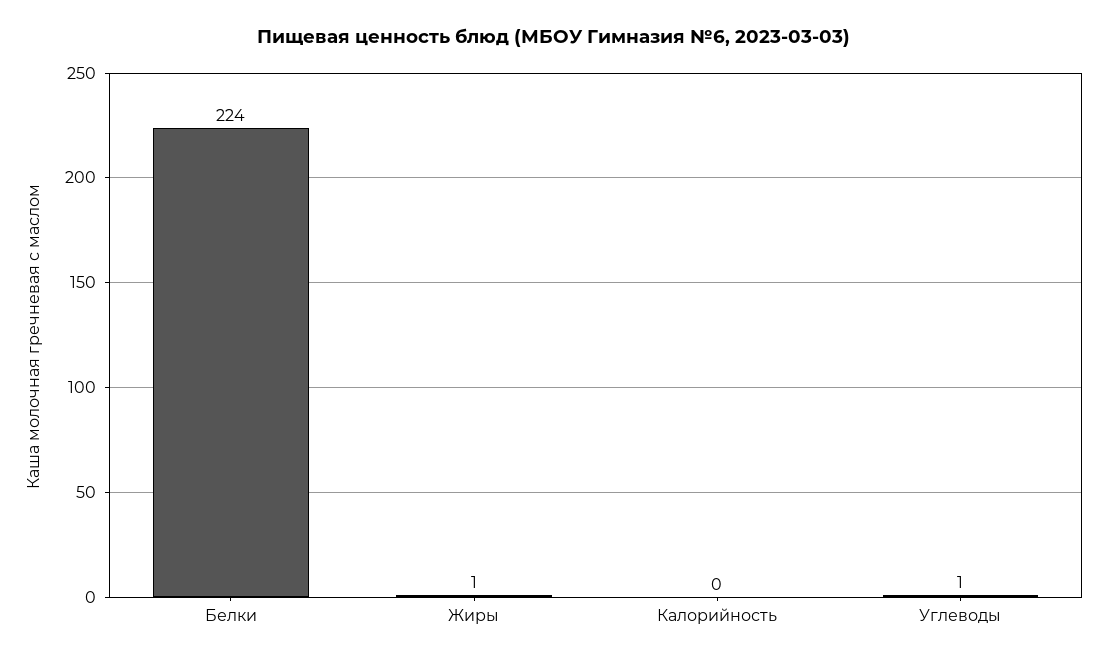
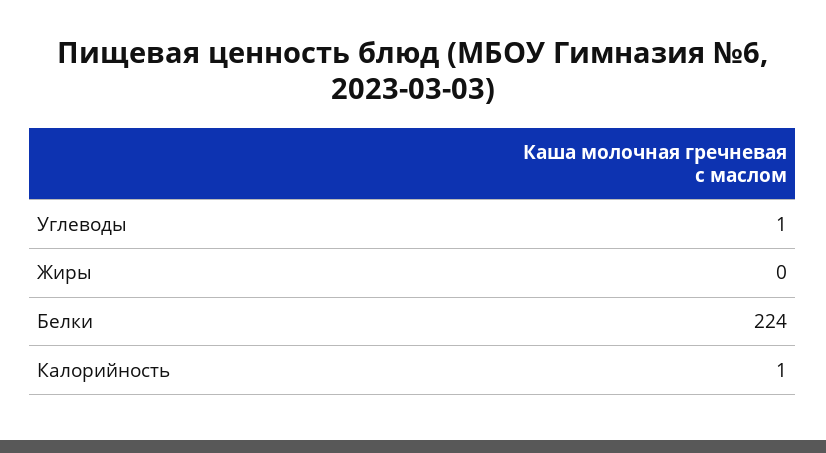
Жиры: 1 -> 0
Калорийность: 0 -> 1

